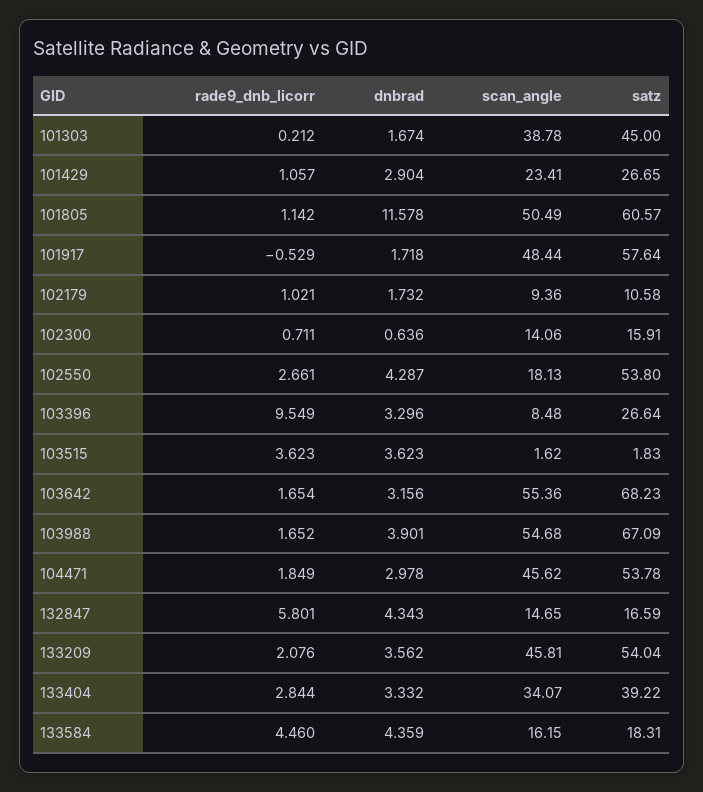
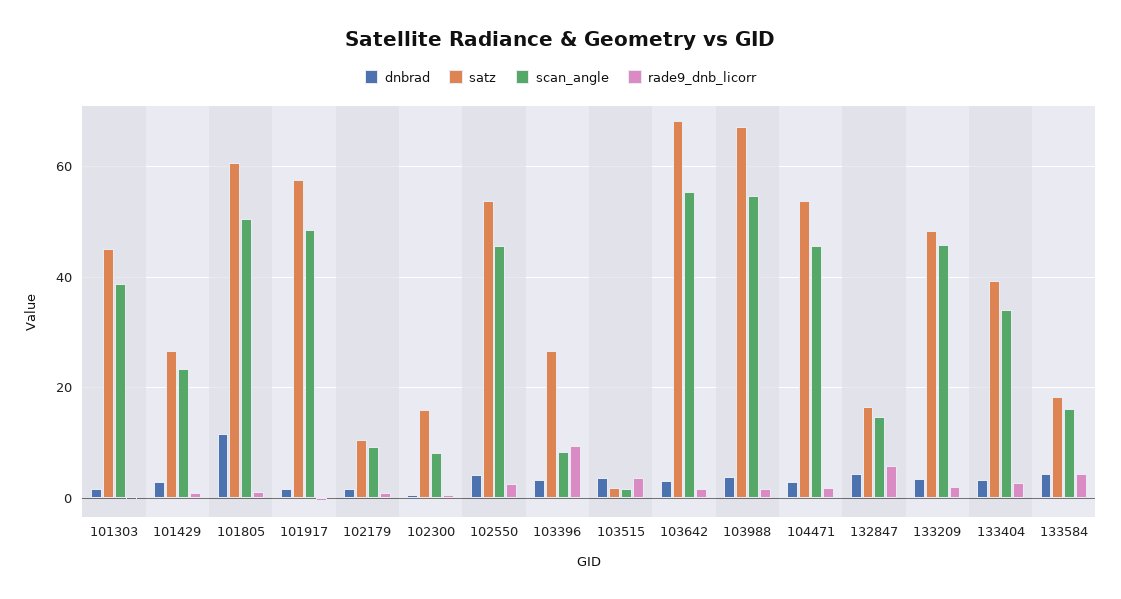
scan_angle, 102300: 14.06 -> 8
scan_angle, 102550: 18.13 -> 46
satz, 133209: 54.04 -> 48

